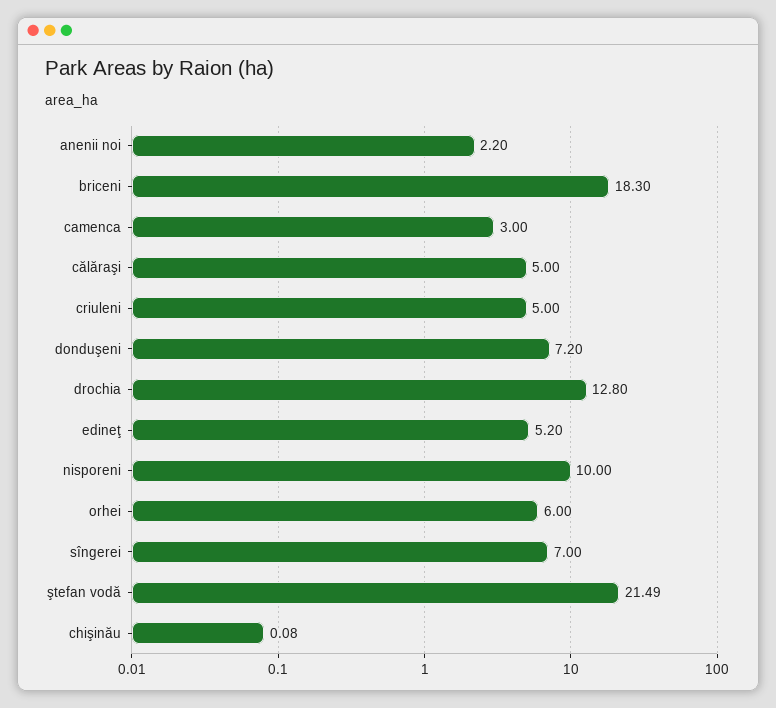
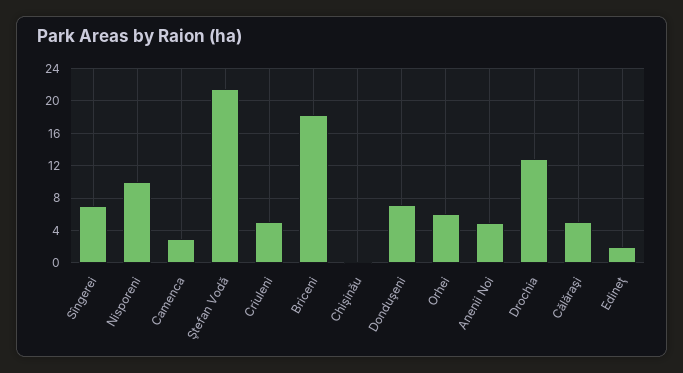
anenii noi: 2.2 -> 5
edineţ: 5.2 -> 2

